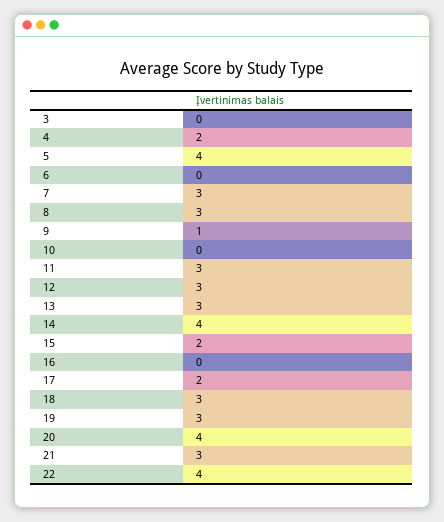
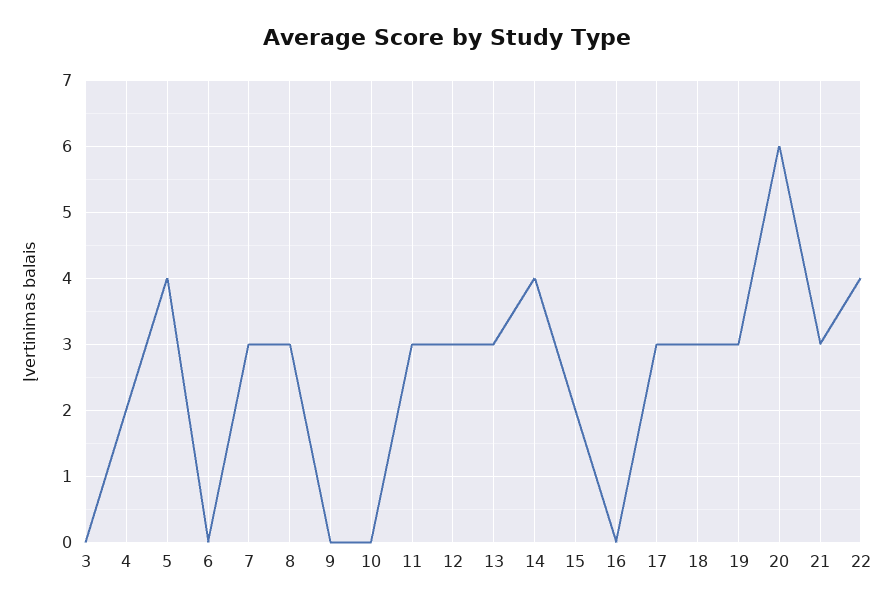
9: 1 -> 0
17: 2 -> 3
20: 4 -> 6

